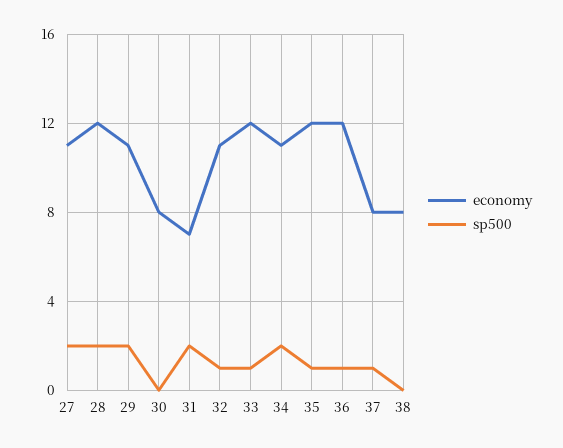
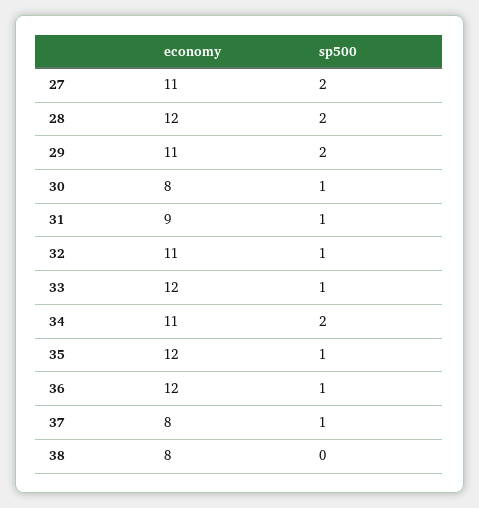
sp500, 30: 0 -> 1
economy, 31: 7 -> 9
sp500, 31: 2 -> 1

